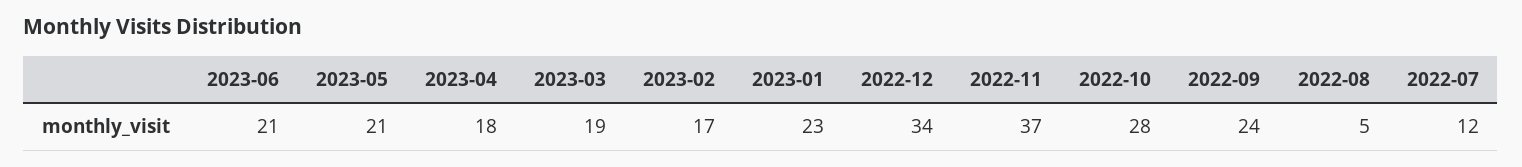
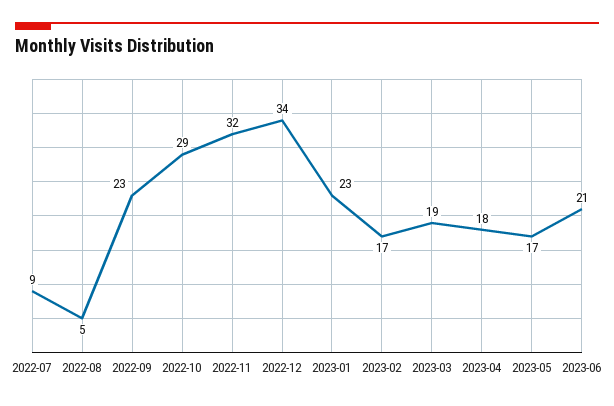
2023-05: 21 -> 17
2022-11: 37 -> 32
2022-10: 28 -> 29
2022-09: 24 -> 23
2022-07: 12 -> 9

